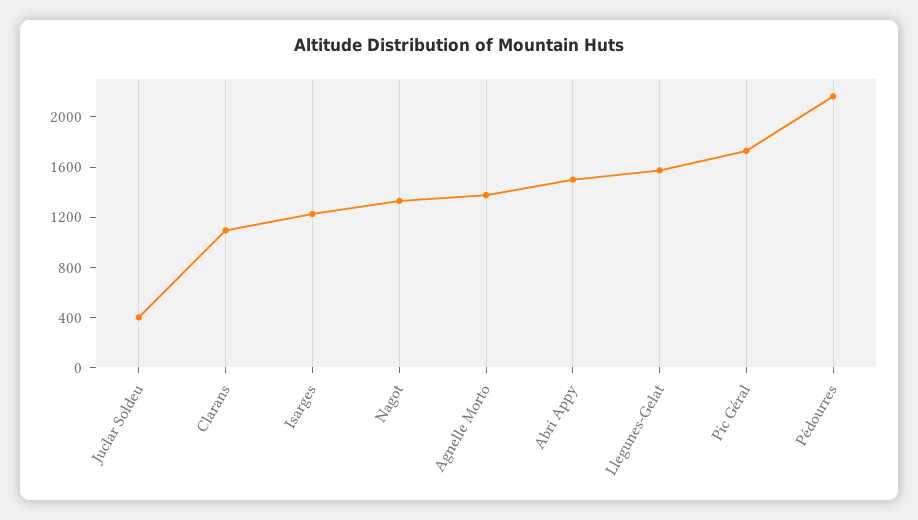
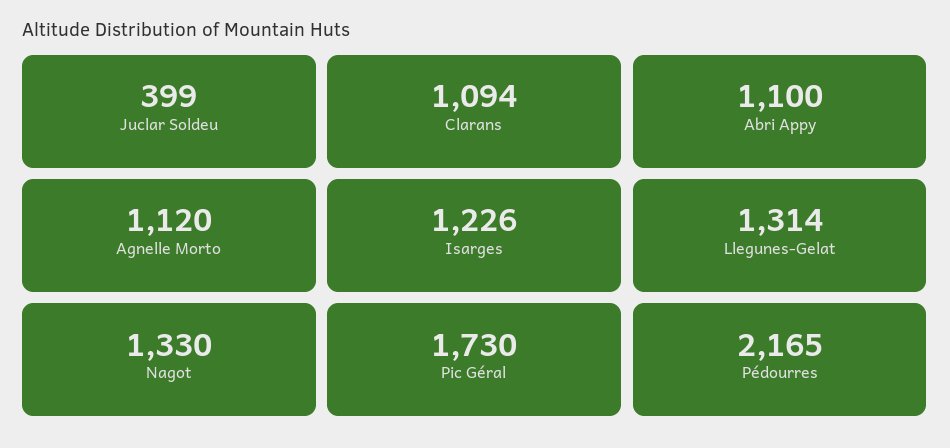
Agnelle Morto: 1400 -> 1120
Abri Appy: 1500 -> 1100
Llegunes-Gelat: 1600 -> 1314

